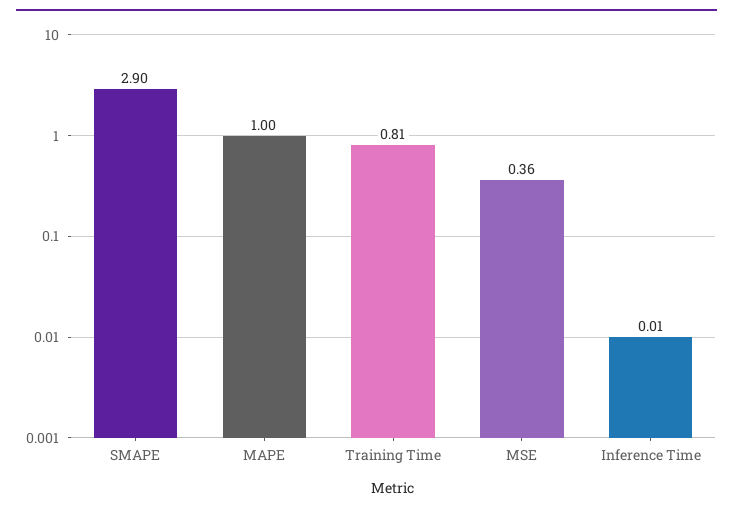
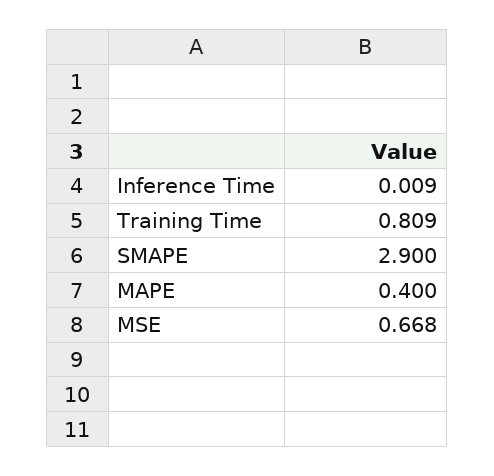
MAPE: 1 -> 0.4
MSE: 0.36 -> 0.668

